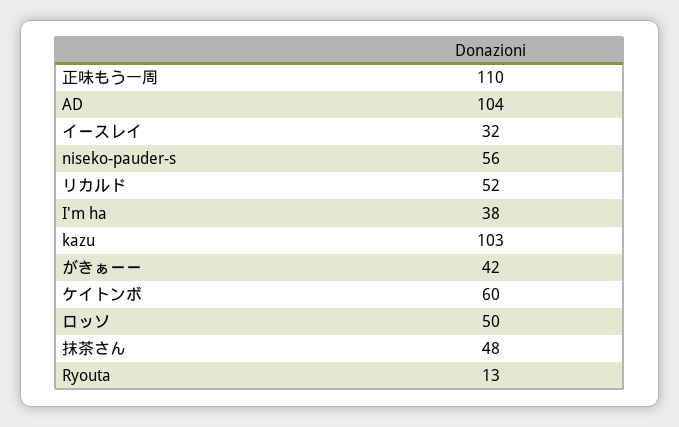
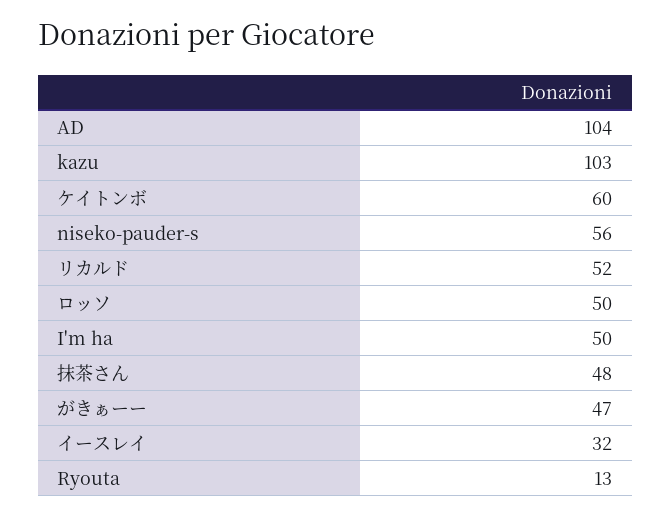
正味もう一周: 110 -> none
I'm ha: 38 -> 50
がきぁーー: 42 -> 47

